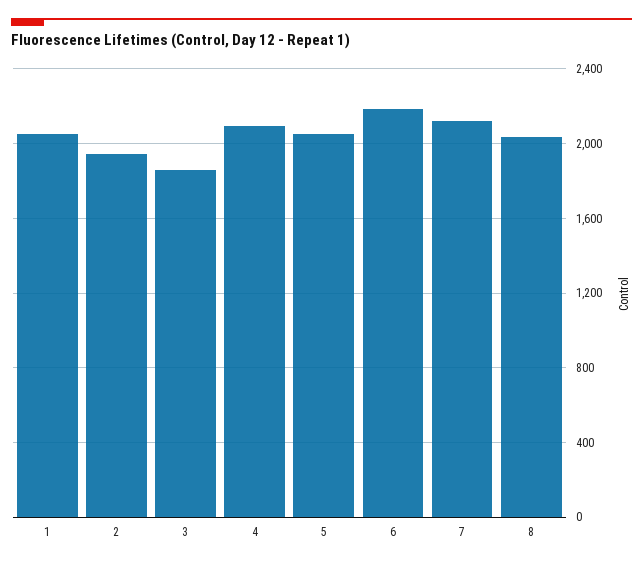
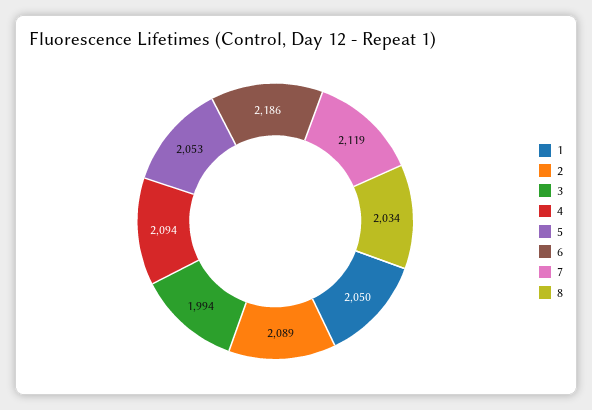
2: 1950 -> 2089
3: 1850 -> 1994

